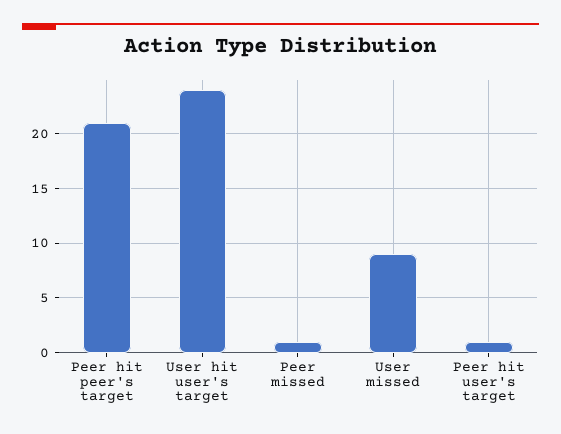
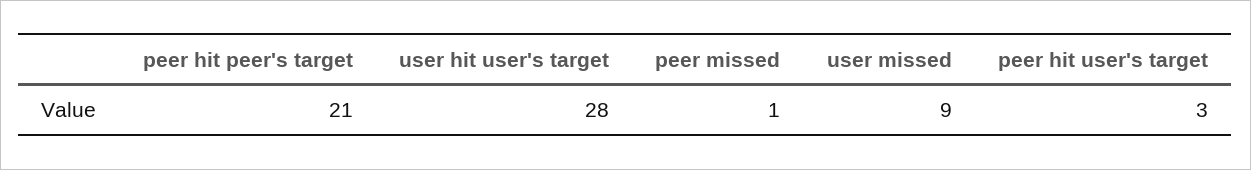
User hit user's target: 24 -> 28
Peer hit user's target: 1 -> 3

